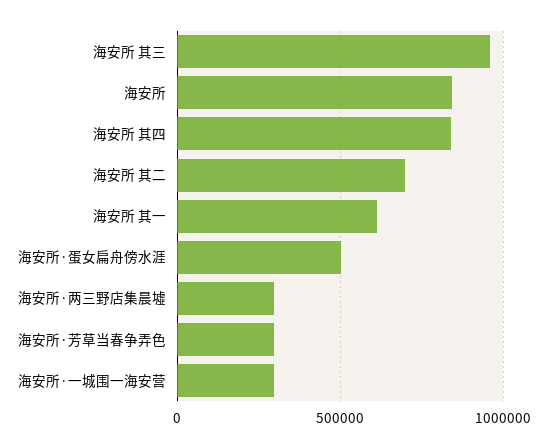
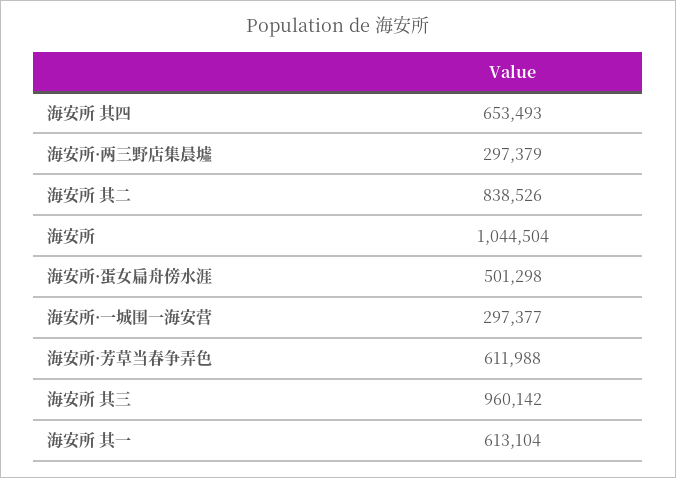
海安所: 850000 -> 1044504
海安所 其四: 850000 -> 653493
海安所 其二: 700000 -> 838526
海安所·芳草当春争弄色: 300000 -> 611988

